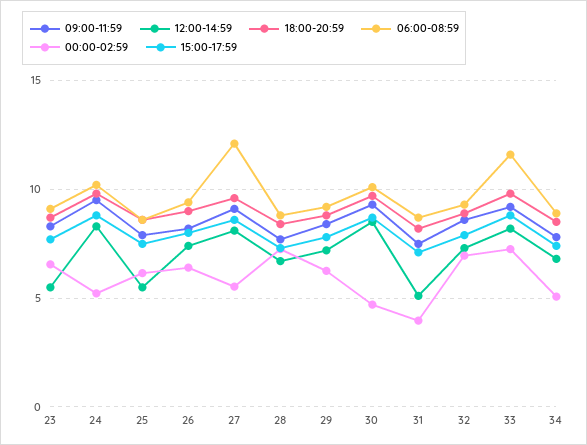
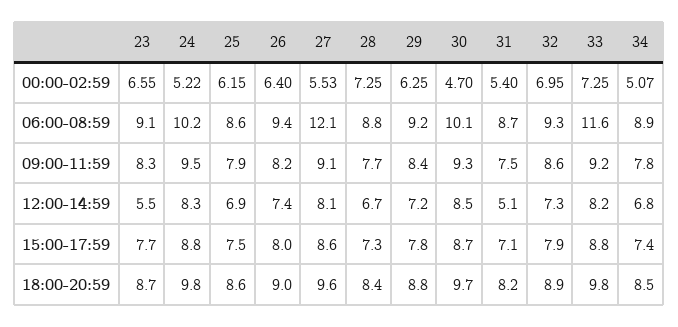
12:00-14:59, 25: 5.5 -> 6.9
00:00-02:59, 31: 4 -> 5.4

